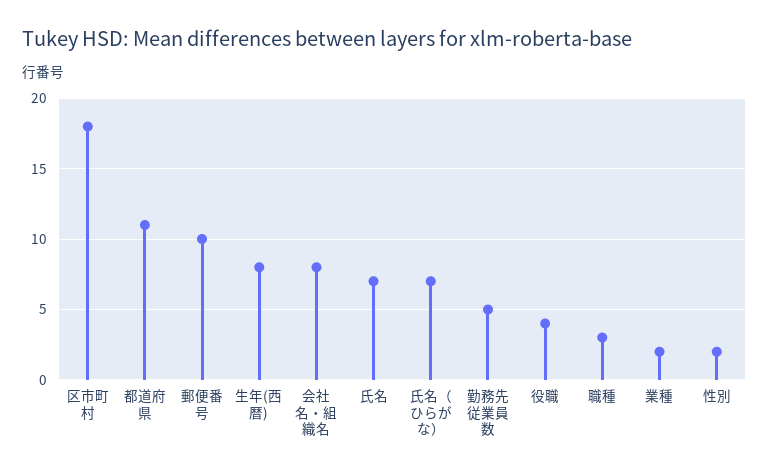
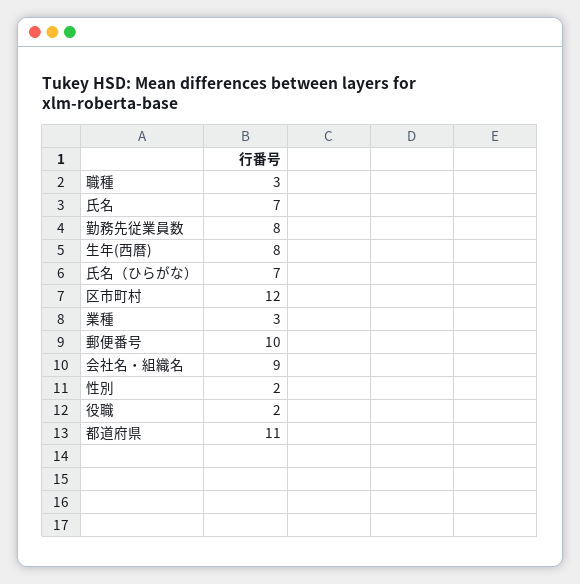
区市町村: 18 -> 12
会社名・組織名: 8 -> 9
勤務先従業員数: 5 -> 8
役職: 4 -> 2
業種: 2 -> 3

